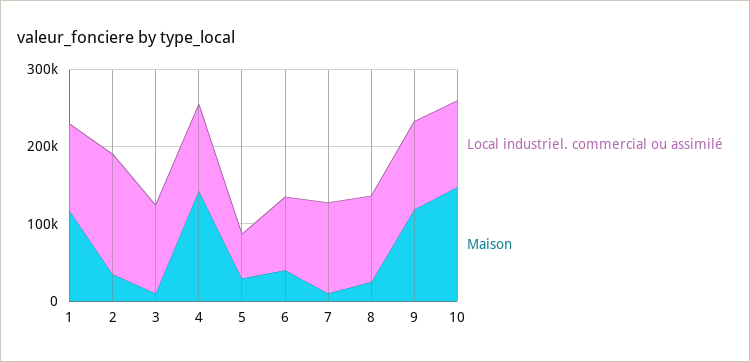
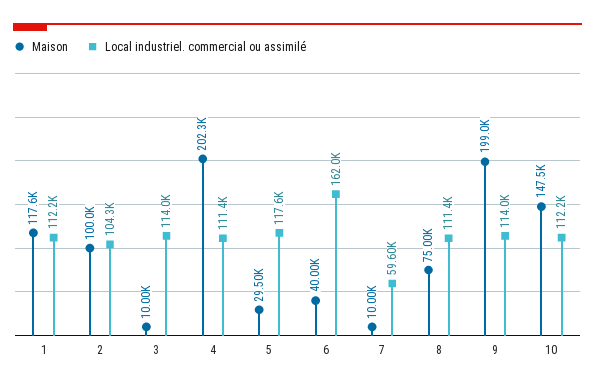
Local industriel. commercial ou assimilé, 2: 160000 -> 104300
Maison, 2: 40000 -> 100000
Maison, 4: 140000 -> 202300
Local industriel. commercial ou assimilé, 5: 60000 -> 117600
Local industriel. commercial ou assimilé, 6: 100000 -> 162000
Local industriel. commercial ou assimilé, 7: 120000 -> 59600
Maison, 8: 20000 -> 75000
Maison, 9: 120000 -> 199000

